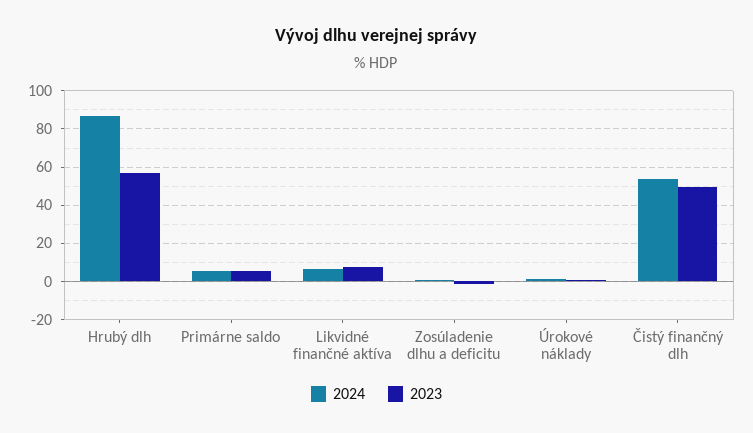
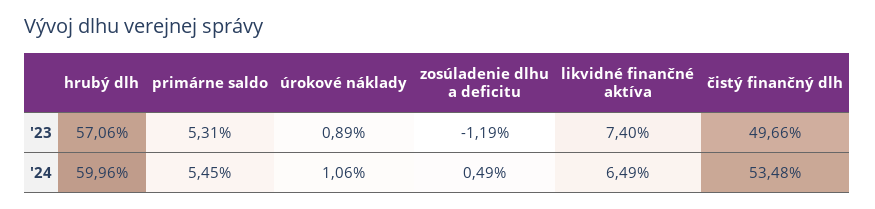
2024, Hrubý dlh: 85 -> 59.96

